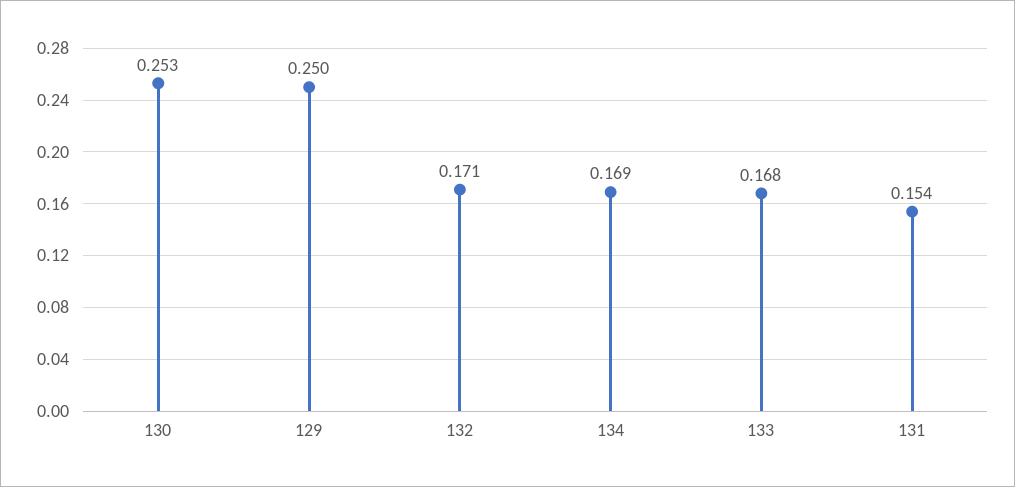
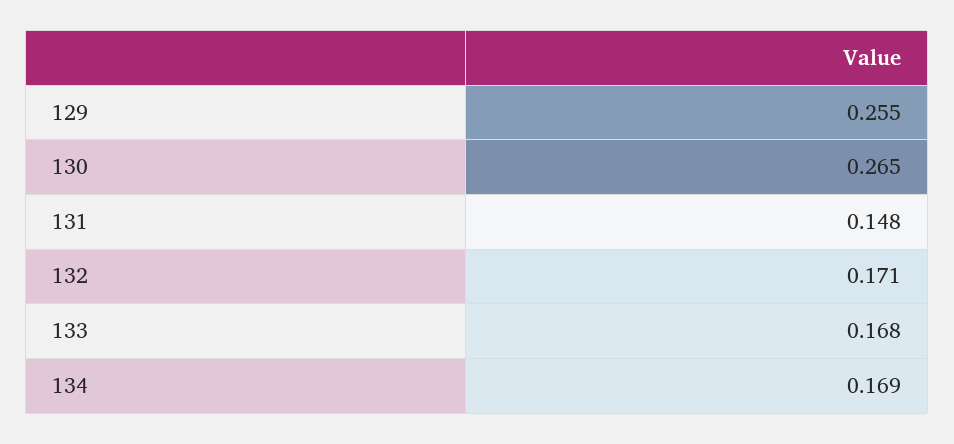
130: 0.253 -> 0.265
129: 0.25 -> 0.255
131: 0.154 -> 0.148

